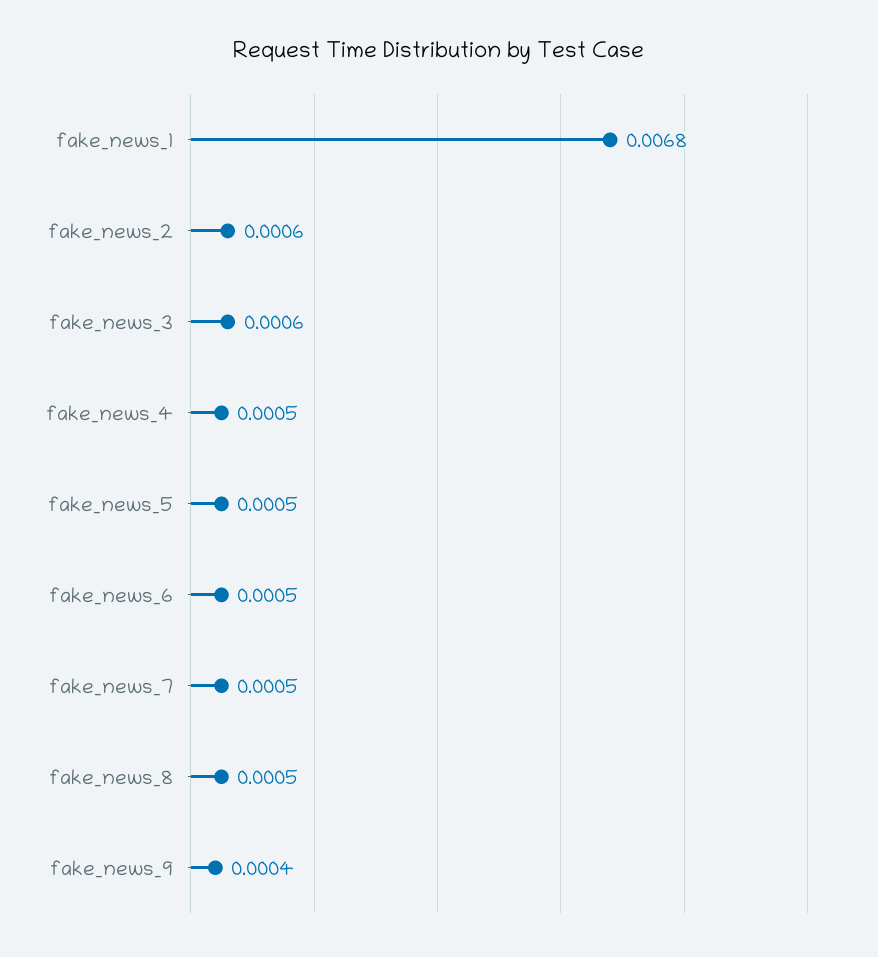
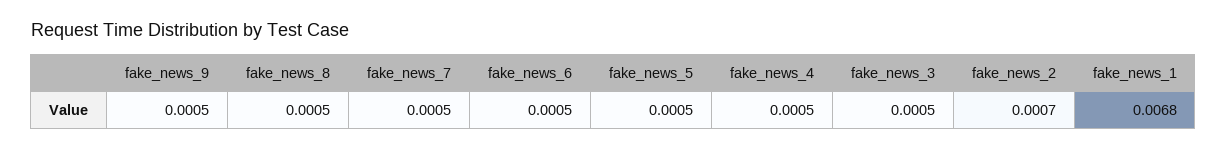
fake_news_2: 0.0006 -> 0.0007
fake_news_3: 0.0006 -> 0.0005
fake_news_9: 0.0004 -> 0.0005

